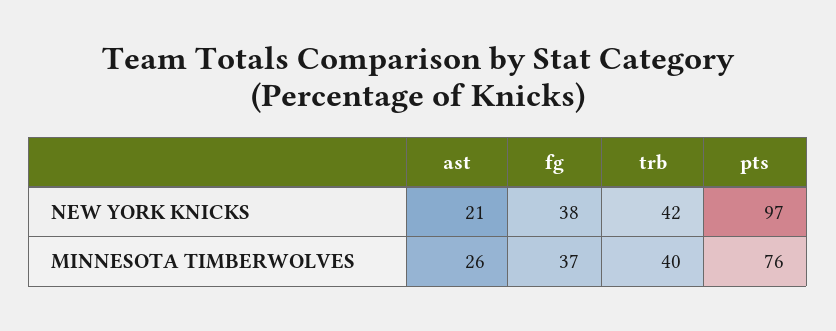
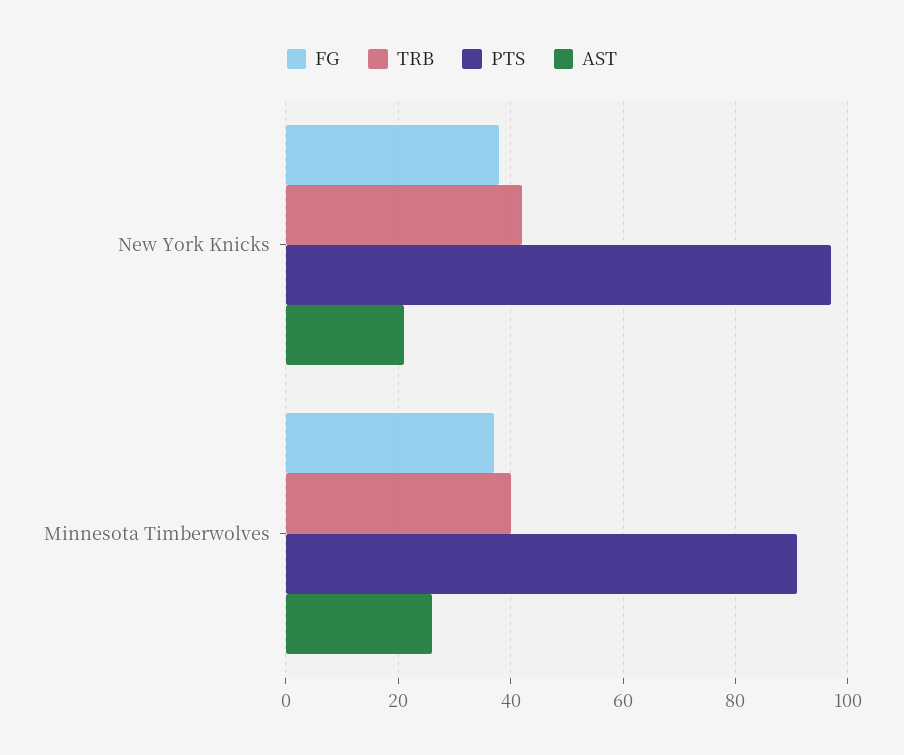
pts, MINNESOTA TIMBERWOLVES: 76 -> 90

